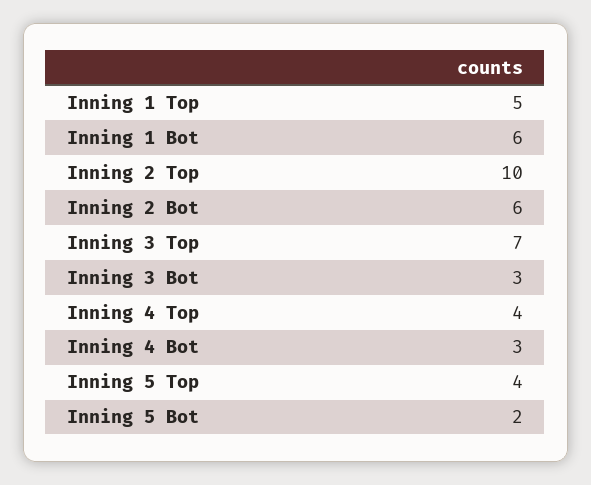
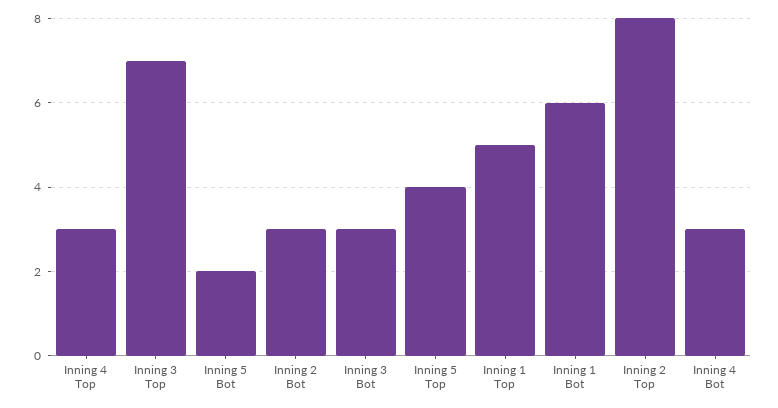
Inning 2 Top: 10 -> 8
Inning 2 Bot: 6 -> 3
Inning 4 Top: 4 -> 3

